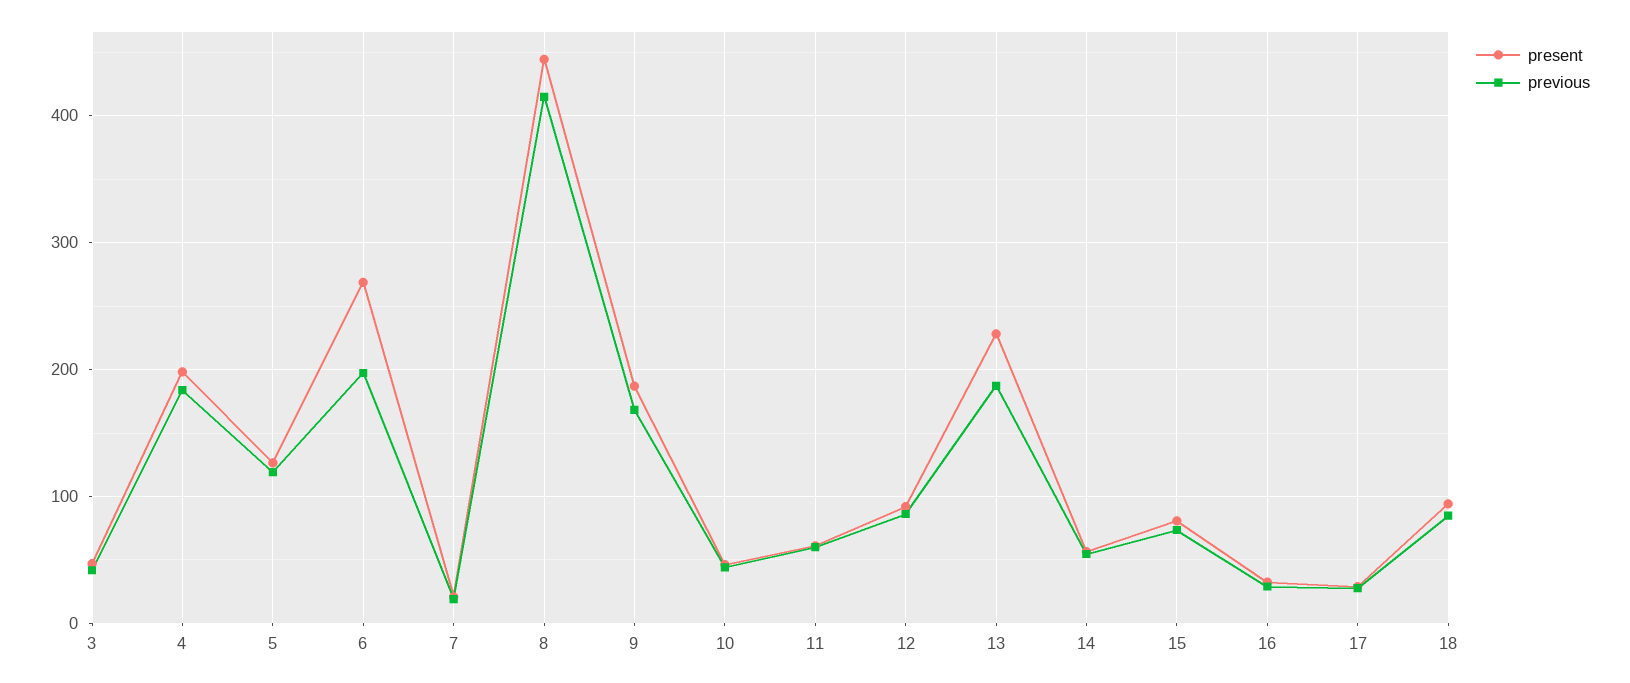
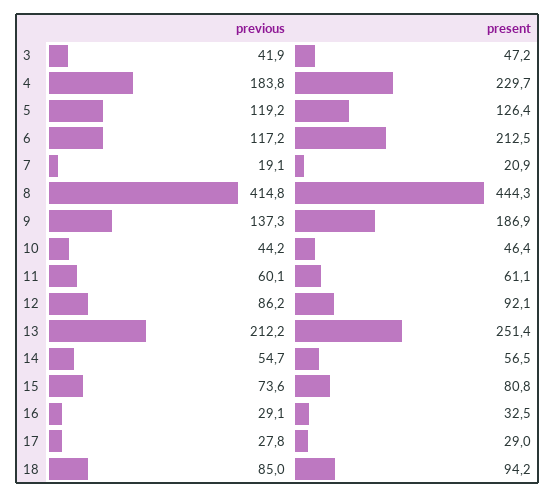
present, 4: 200 -> 229.7
present, 6: 270 -> 212.5
previous, 6: 200 -> 117.2
previous, 9: 170 -> 137.3
present, 13: 230 -> 251.4
previous, 13: 190 -> 212.2

